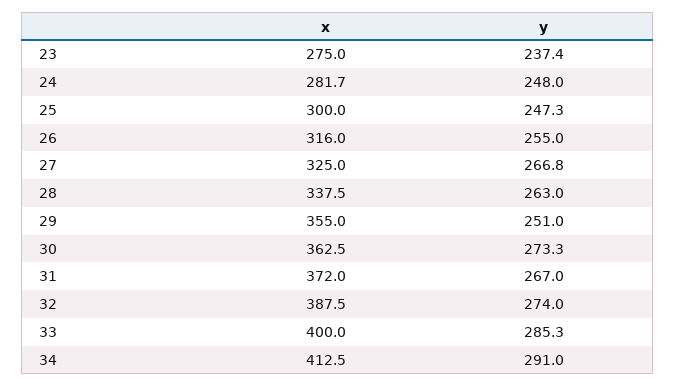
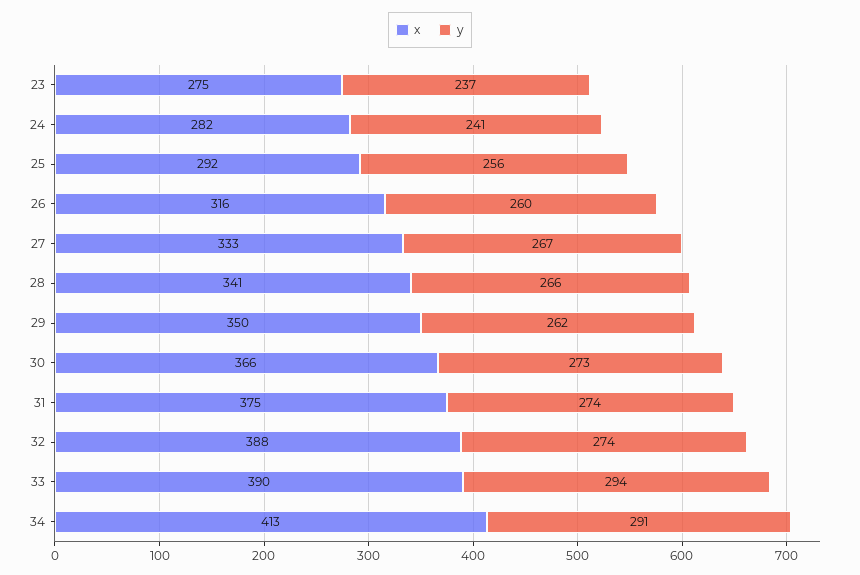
y, 24: 248 -> 241
x, 25: 300 -> 292
y, 25: 247.3 -> 256
y, 26: 255 -> 260
x, 27: 325 -> 333
x, 28: 337.5 -> 341
y, 28: 263 -> 266
x, 29: 355 -> 350
y, 29: 251 -> 262
x, 30: 362.5 -> 366
x, 31: 372 -> 375
y, 31: 267 -> 274
x, 33: 400 -> 390
y, 33: 285.3 -> 294

